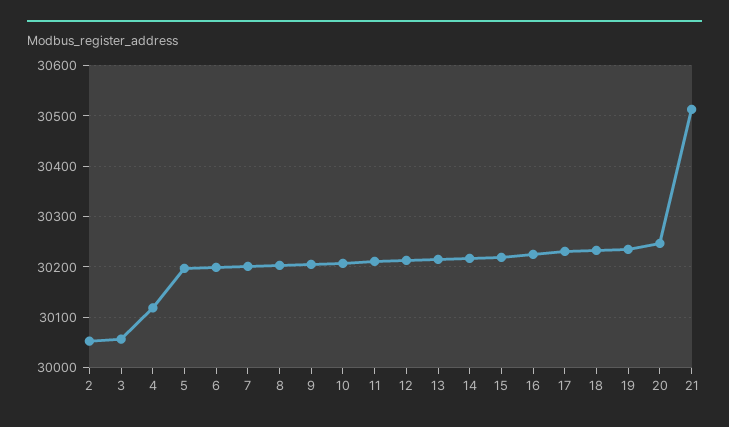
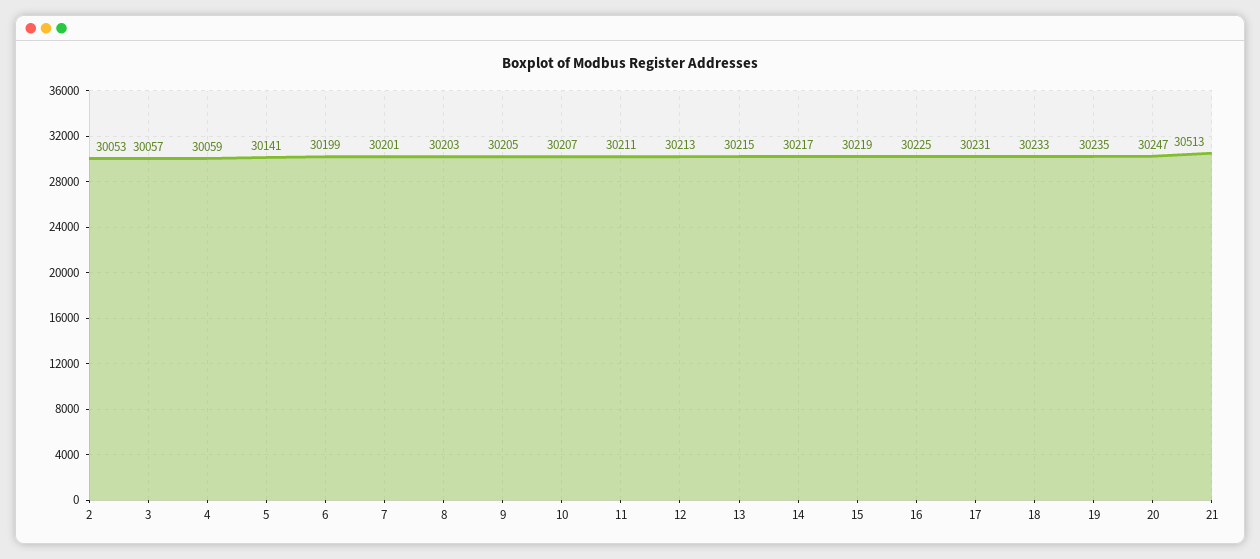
4: 30120 -> 30059
5: 30200 -> 30141

